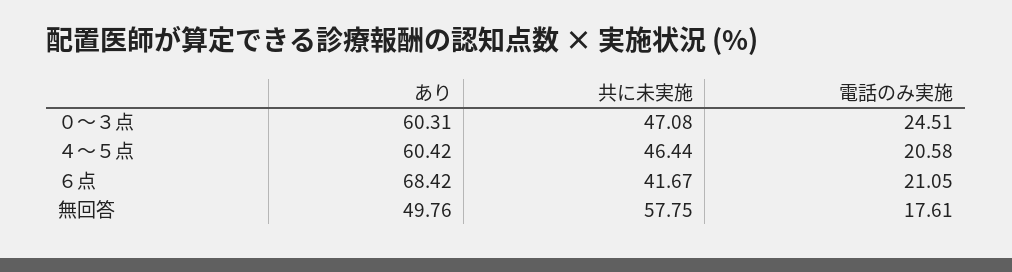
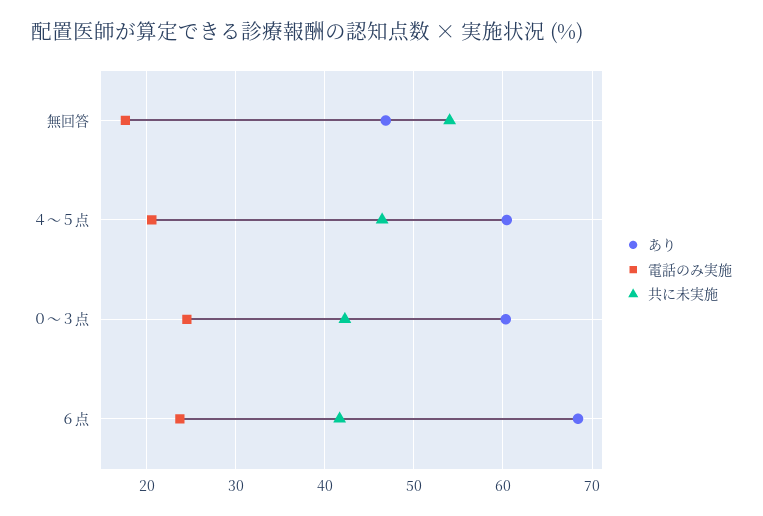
共に未実施, ０～３点: 47.08 -> 42
電話のみ実施, ６点: 21.05 -> 24
あり, 無回答: 49.76 -> 47
共に未実施, 無回答: 57.75 -> 54

